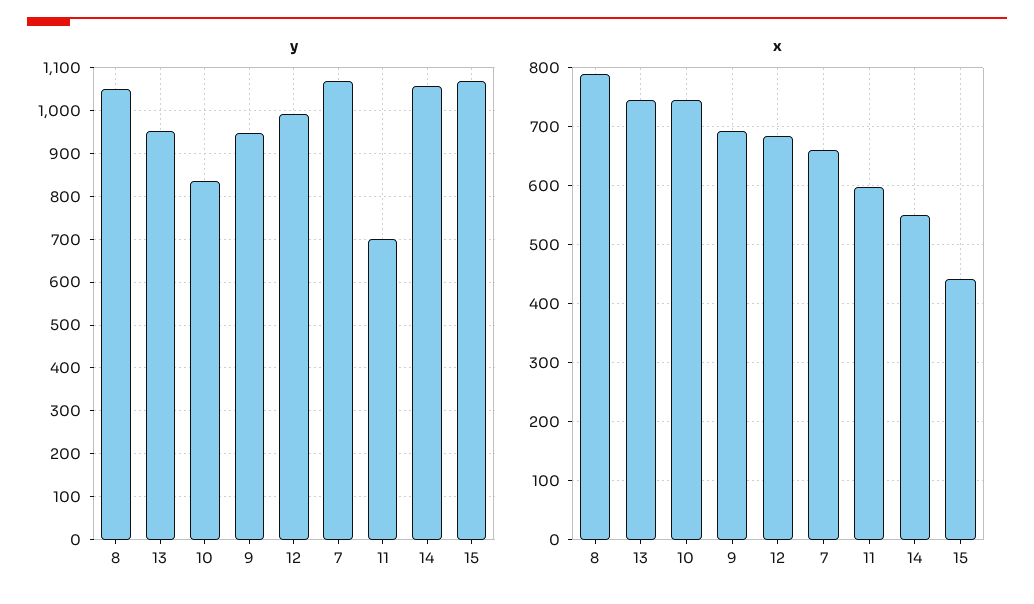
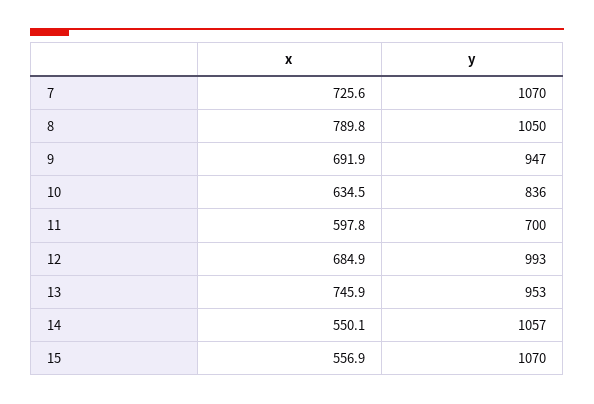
x, 10: 740 -> 634.5
x, 7: 660 -> 725.6
x, 15: 440 -> 556.9

